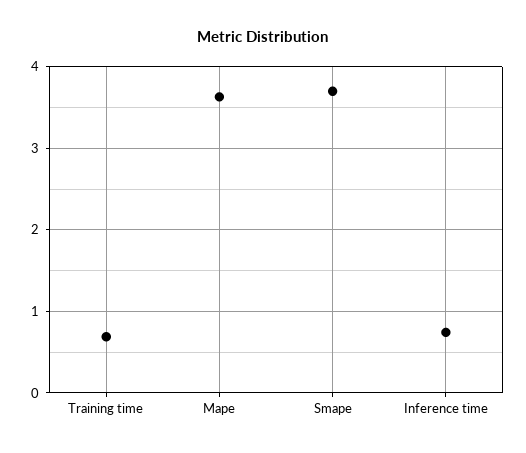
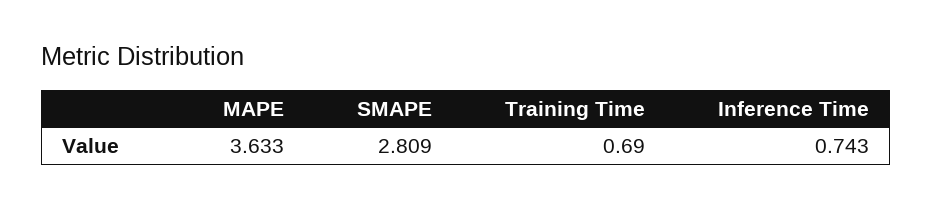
Smape: 3.7 -> 2.809

